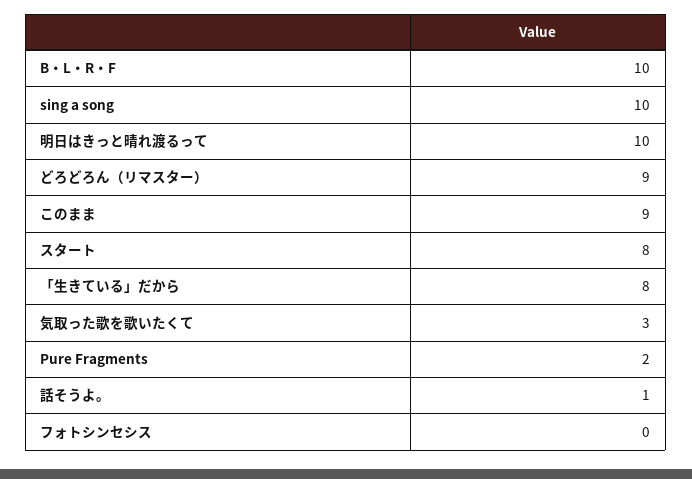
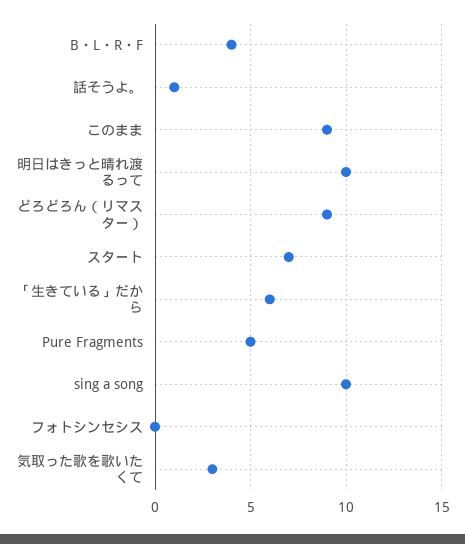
B・L・R・F: 10 -> 4
スタート: 8 -> 7
「生きている」だから: 8 -> 6
Pure Fragments: 2 -> 5

